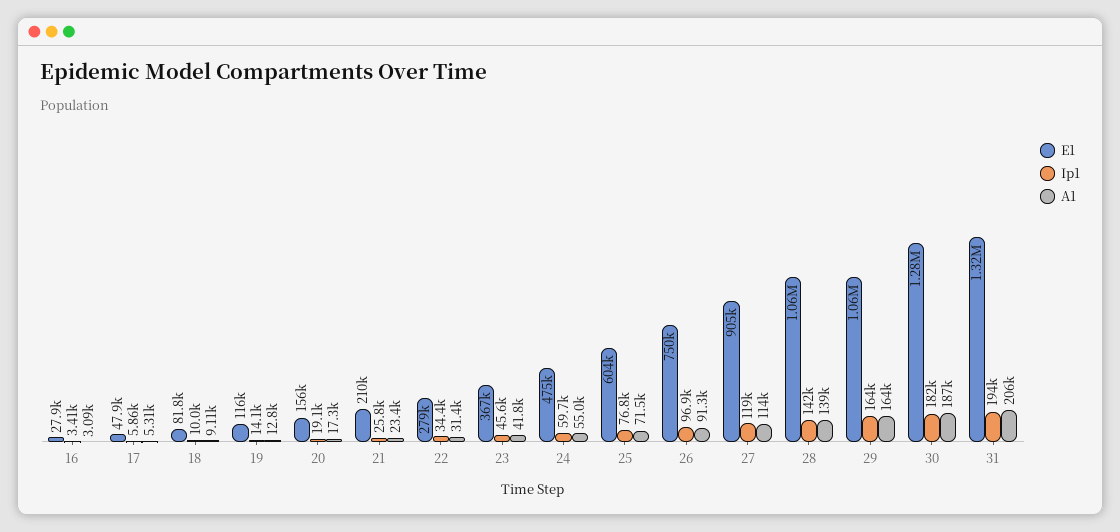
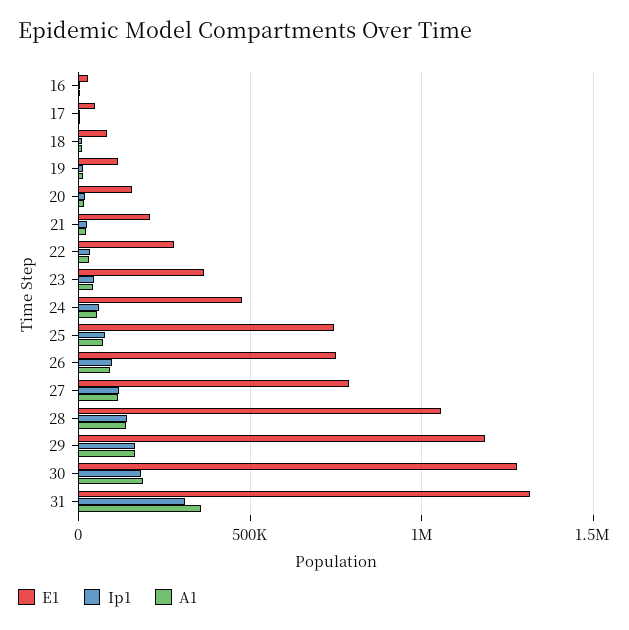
E1, 25: 604000 -> 750000
E1, 27: 905000 -> 800000
E1, 29: 1060000 -> 1200000
Ip1, 31: 194000 -> 300000
A1, 31: 206000 -> 350000

